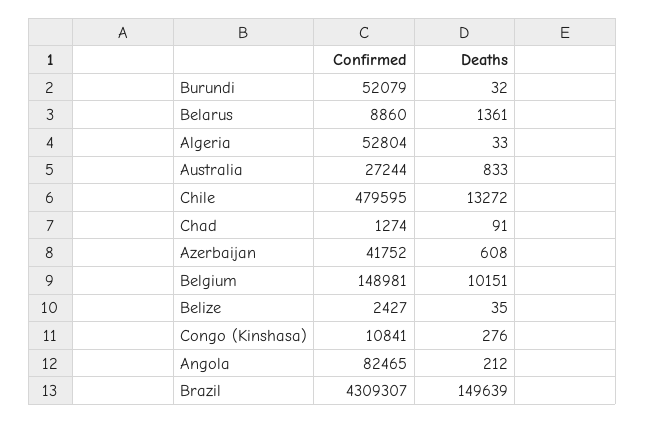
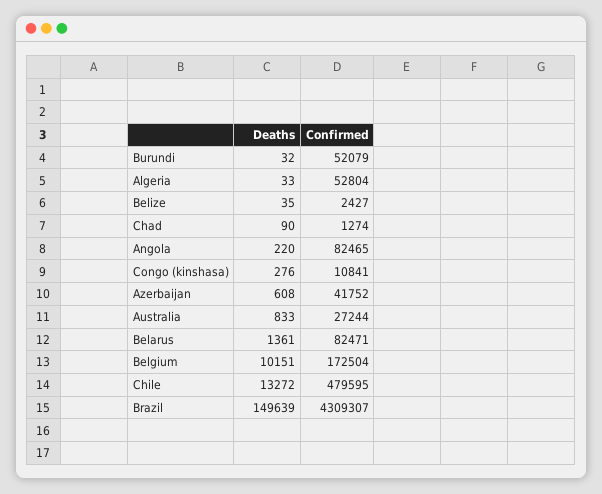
Confirmed, Belarus: 8860 -> 82471
Deaths, Chad: 91 -> 90
Confirmed, Belgium: 148981 -> 172504
Deaths, Angola: 212 -> 220

